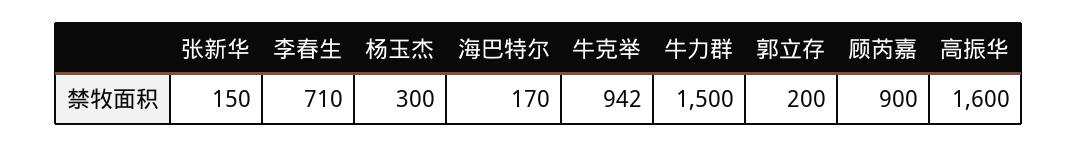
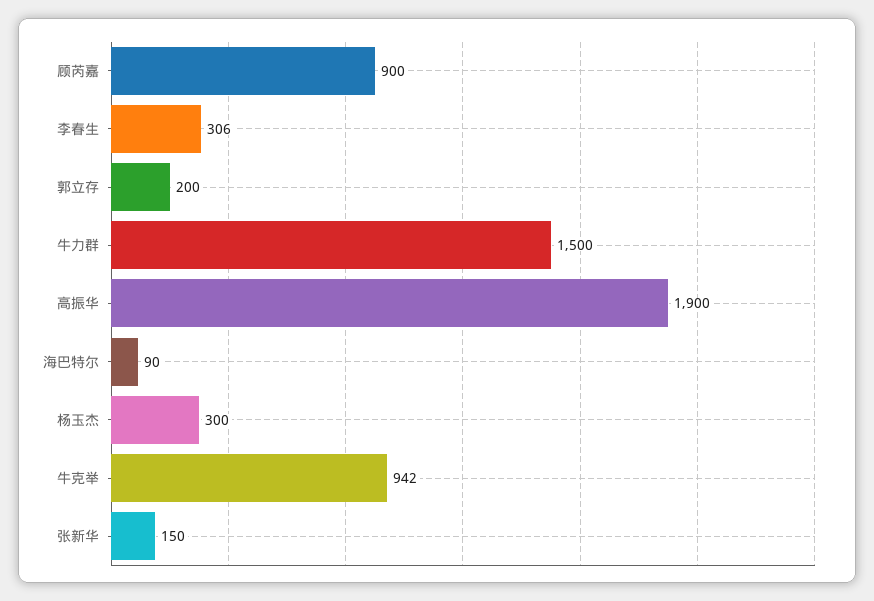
李春生: 710 -> 306
海巴特尔: 170 -> 90
高振华: 1600 -> 1900

